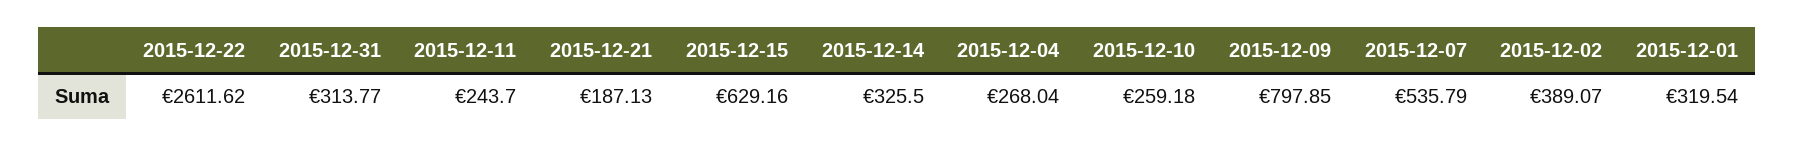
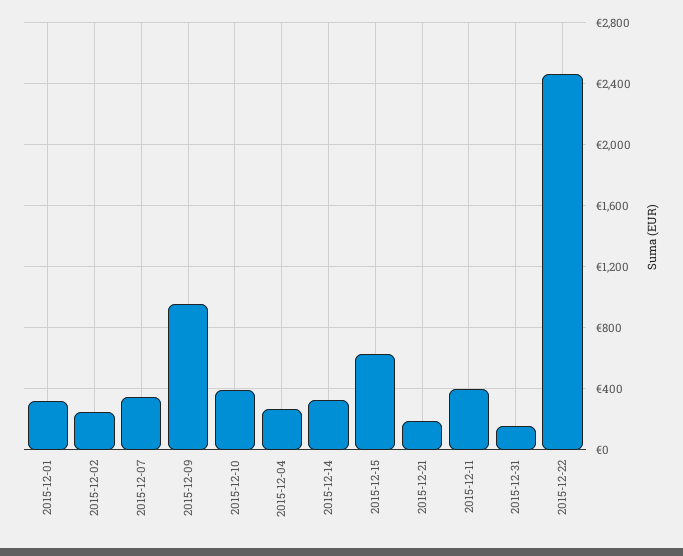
2015-12-22: 2611.62 -> 2450
2015-12-31: 313.77 -> 150
2015-12-11: 243.7 -> 400
2015-12-10: 259.18 -> 400
2015-12-09: 797.85 -> 950
2015-12-07: 535.79 -> 350
2015-12-02: 389.07 -> 250

